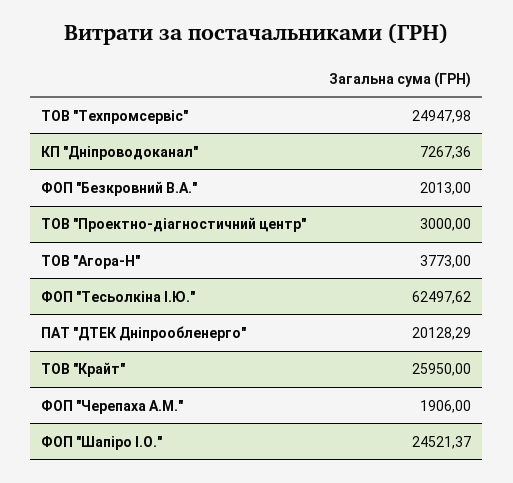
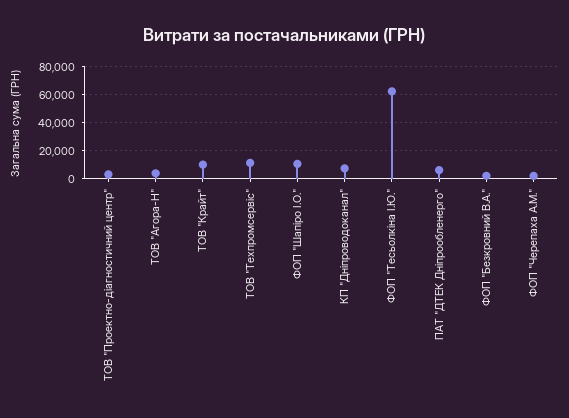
ТОВ "Техпромсервіс": 24947.98 -> 10000
ПАТ "ДТЕК Дніпрообленерго": 20128.29 -> 5000
ТОВ "Крайт": 25950 -> 10000
ФОП "Шапіро І.О.": 24521.37 -> 10000

